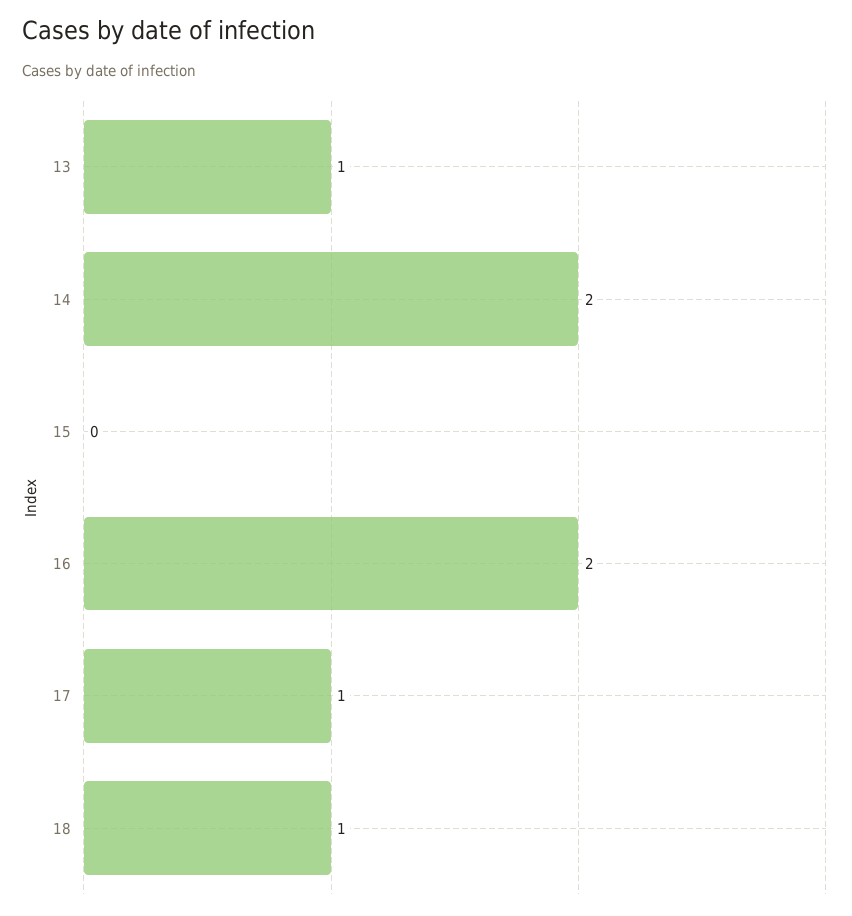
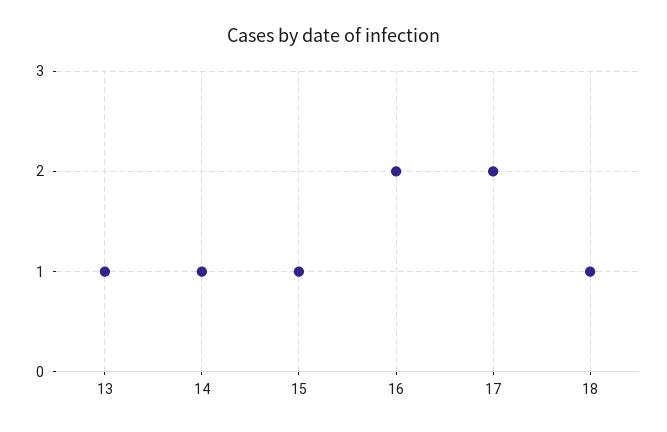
14: 2 -> 1
15: 0 -> 1
17: 1 -> 2

